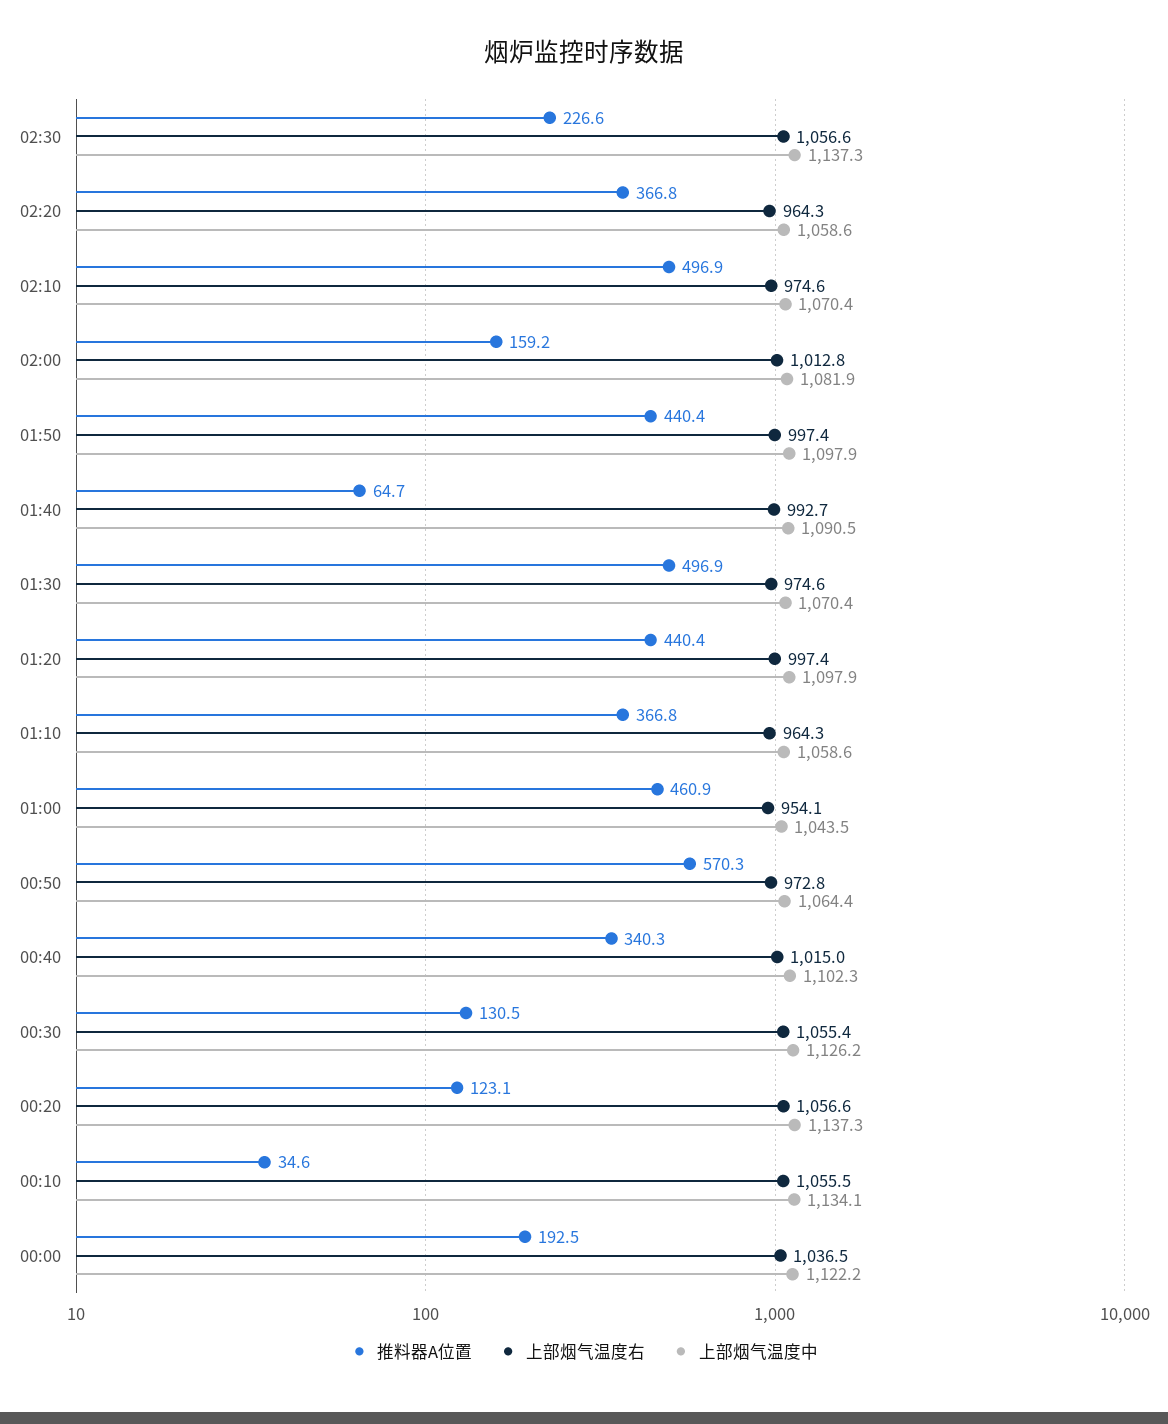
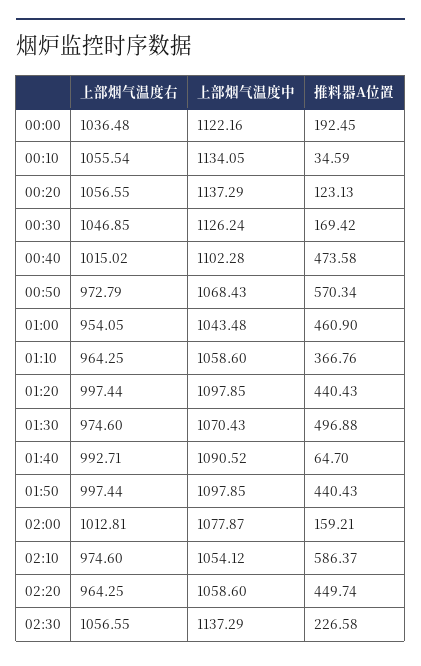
推料器A位置, 02:20: 366.8 -> 449.74
推料器A位置, 02:10: 496.9 -> 586.37
上部烟气温度中, 02:10: 1070.4 -> 1054.12
上部烟气温度中, 02:00: 1081.9 -> 1077.87
上部烟气温度中, 00:50: 1064.4 -> 1068.43
推料器A位置, 00:40: 340.3 -> 473.58
推料器A位置, 00:30: 130.5 -> 169.42
上部烟气温度右, 00:30: 1055.4 -> 1046.85

